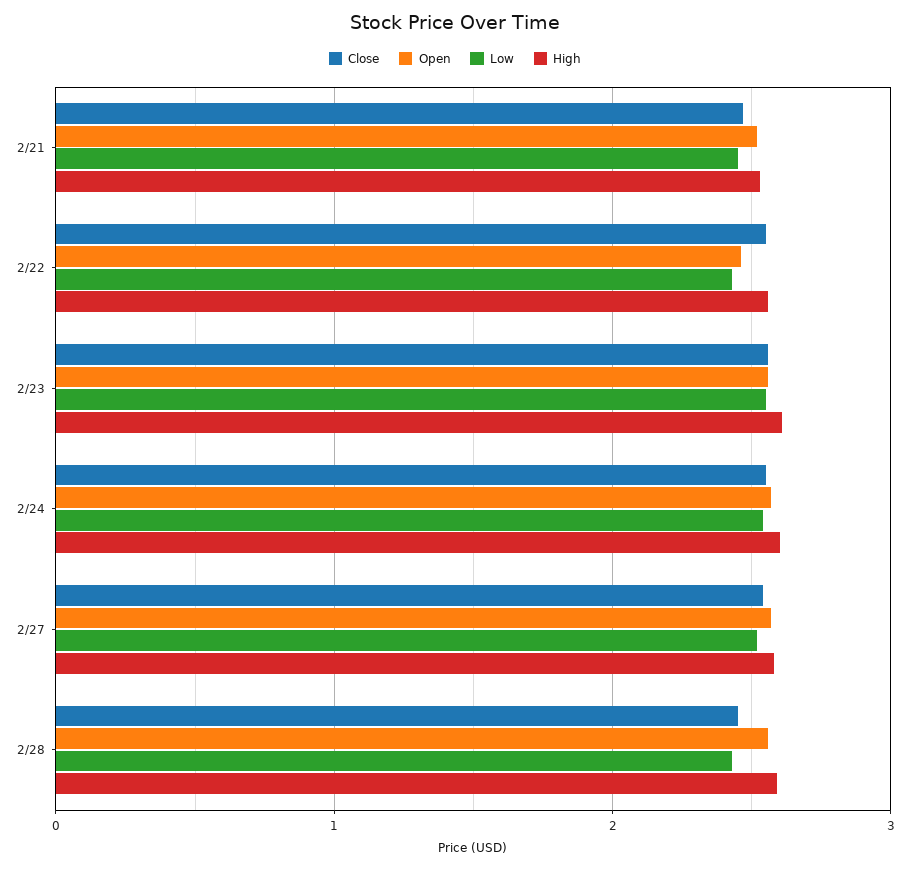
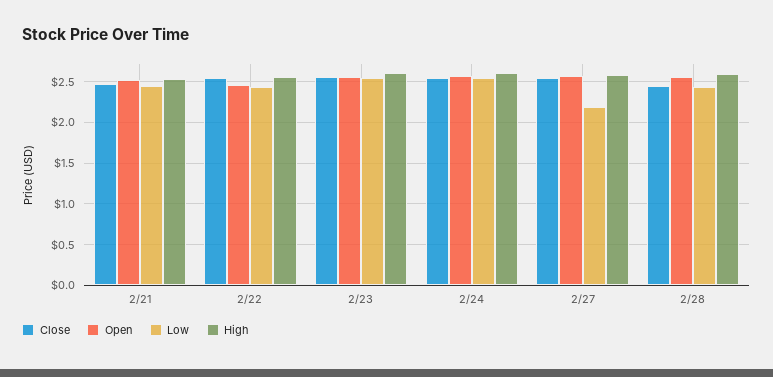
Low, 2/27: 2.5 -> 2.2

